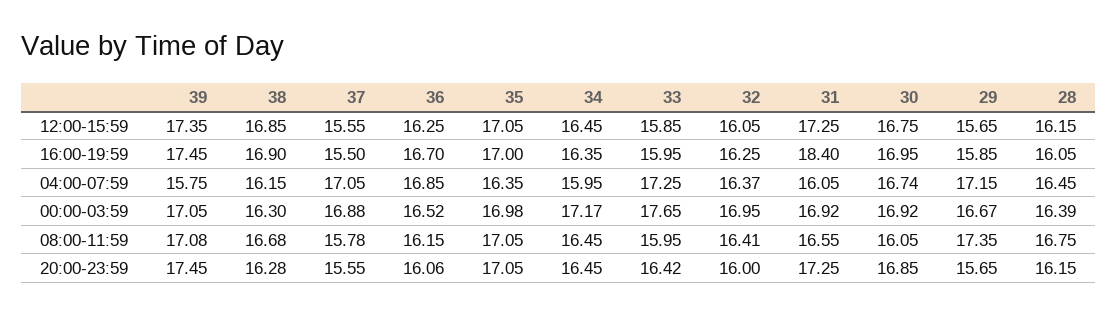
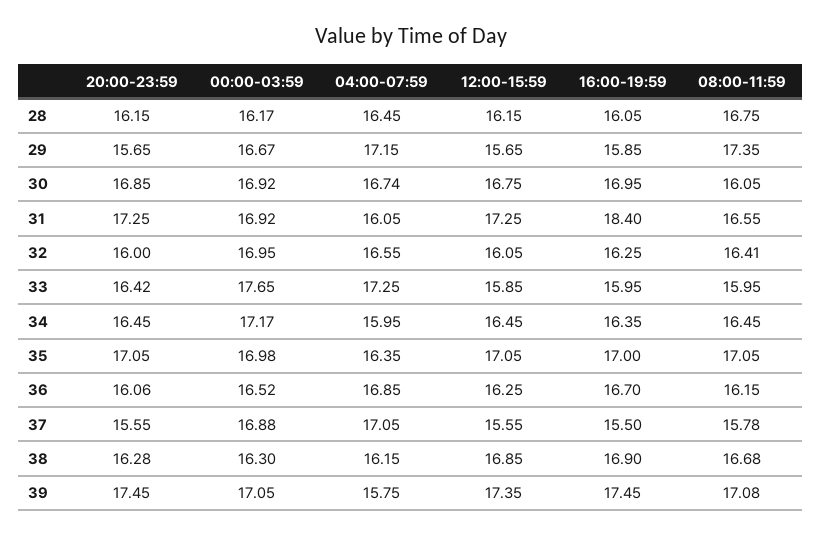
32, 04:00-07:59: 16.37 -> 16.55
28, 00:00-03:59: 16.39 -> 16.17

